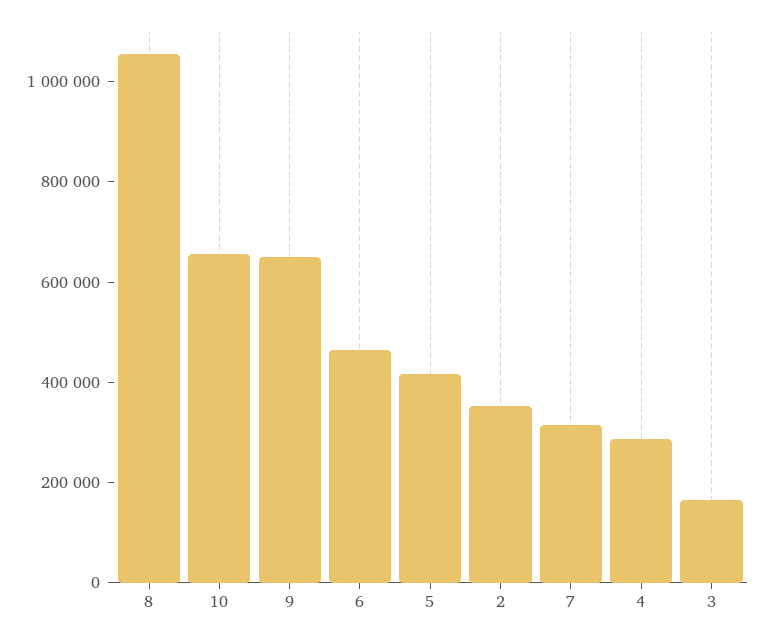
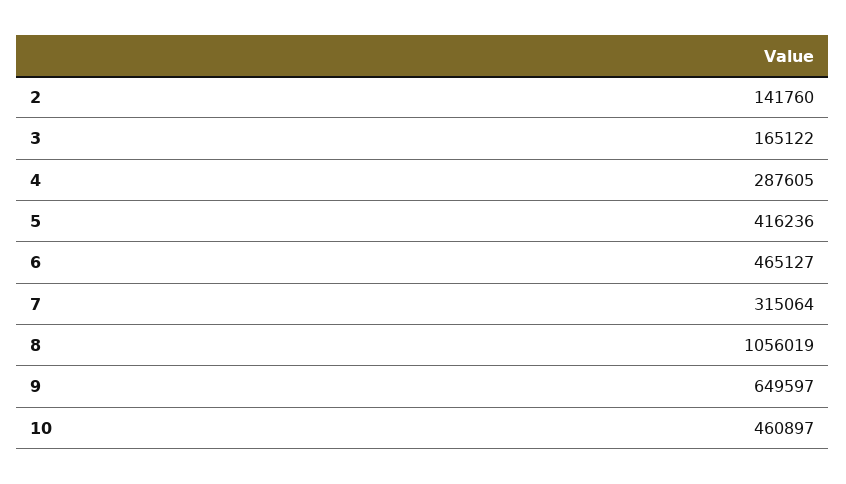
10: 650000 -> 460897
2: 350000 -> 141760

